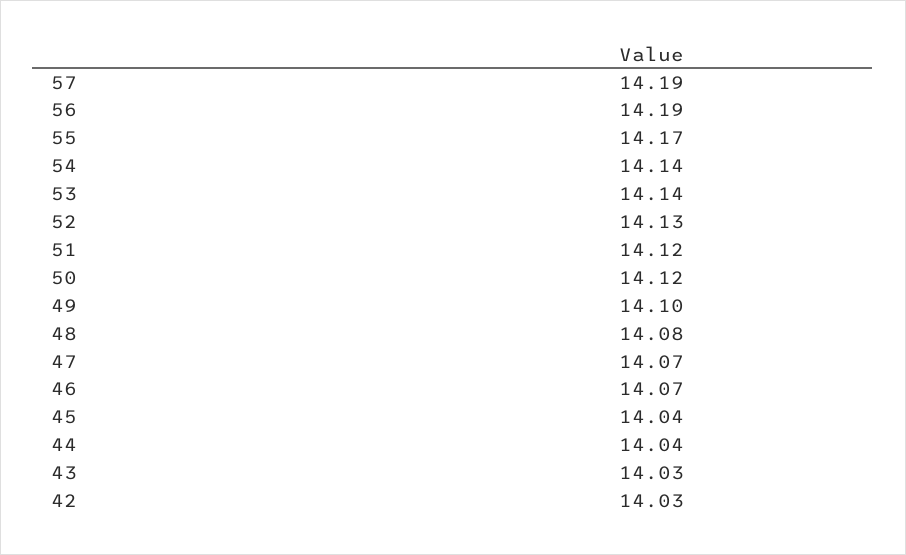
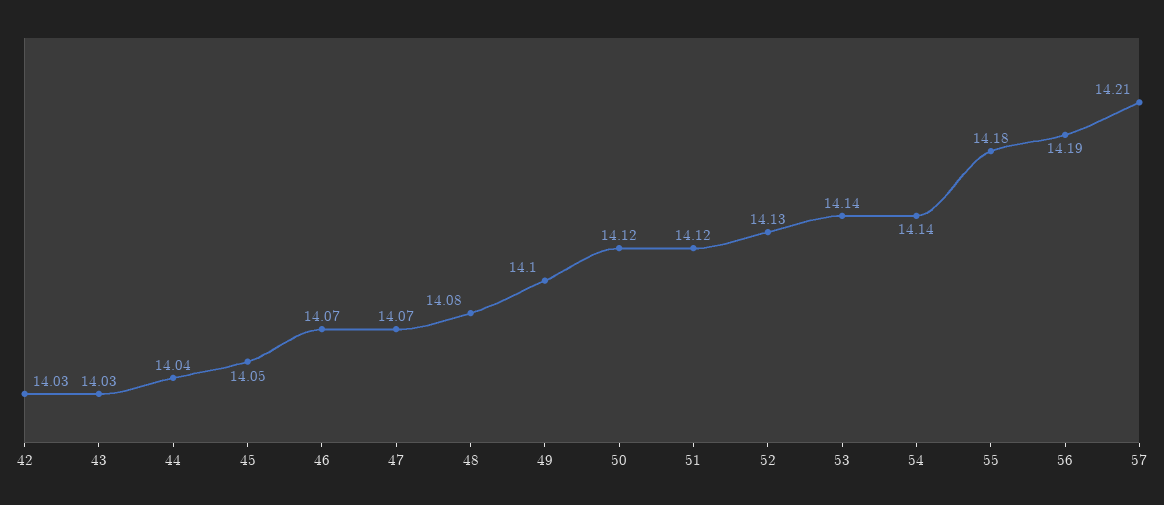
57: 14.19 -> 14.21
55: 14.17 -> 14.18
45: 14.04 -> 14.05

